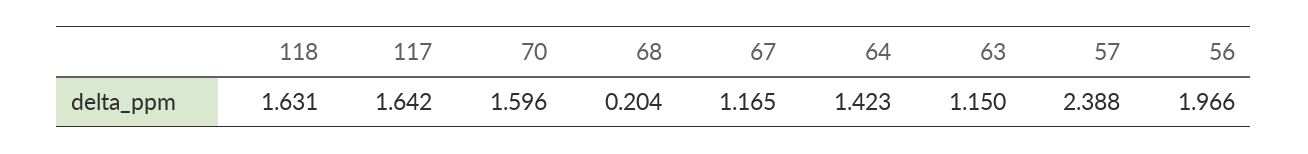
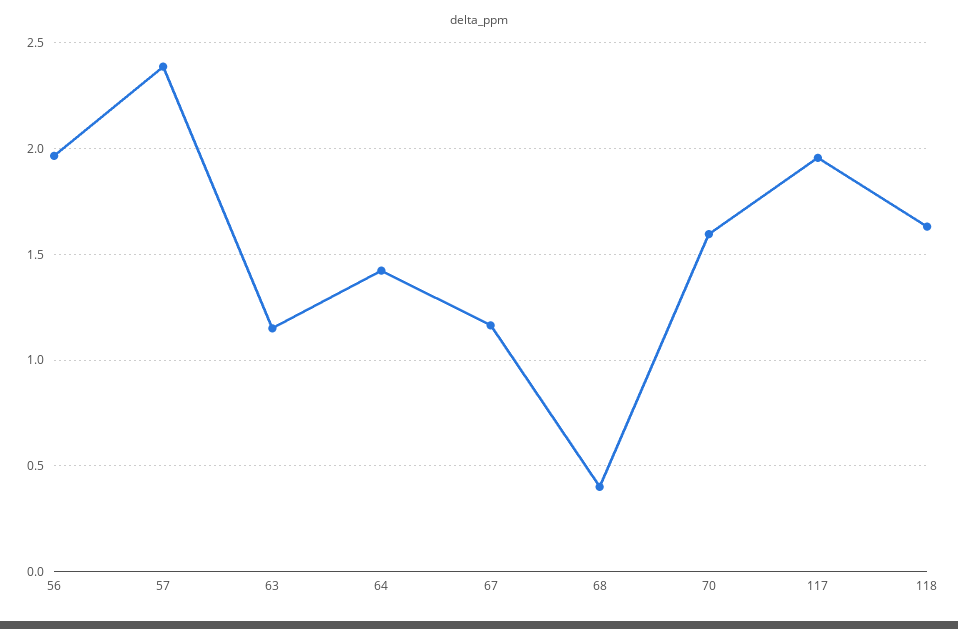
117: 1.642 -> 1.95
68: 0.204 -> 0.4

